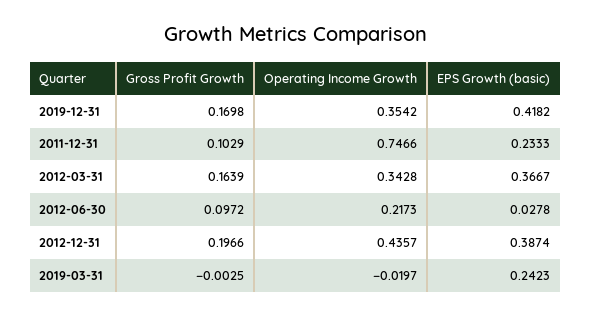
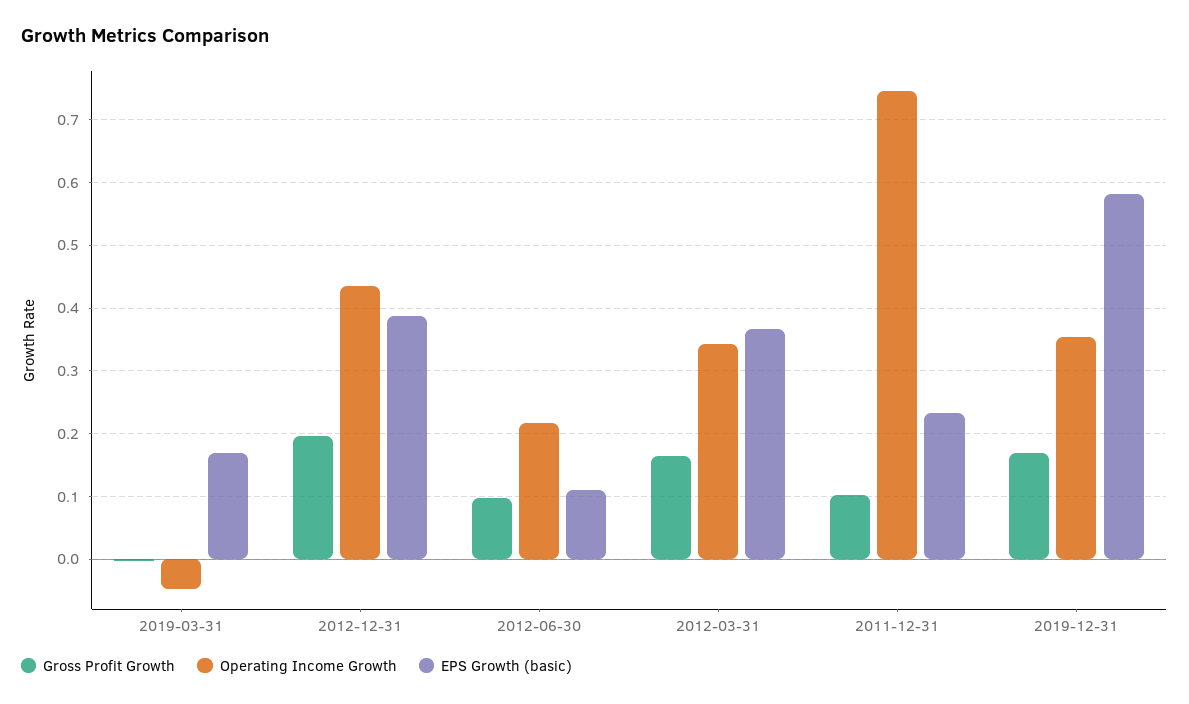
EPS Growth (basic), 2019-12-31: 0.4182 -> 0.58
EPS Growth (basic), 2012-06-30: 0.0278 -> 0.11
Operating Income Growth, 2019-03-31: -0.0197 -> -0.05
EPS Growth (basic), 2019-03-31: 0.2423 -> 0.17

